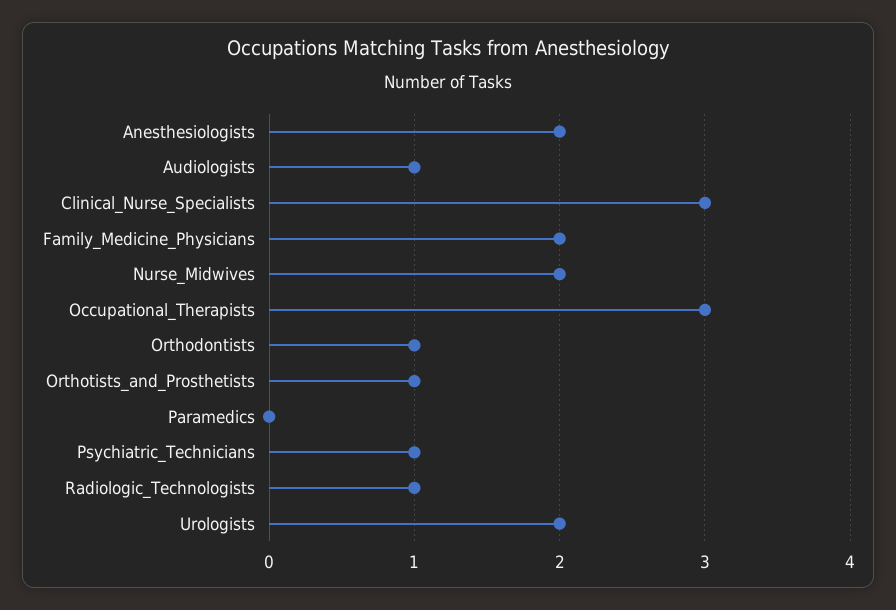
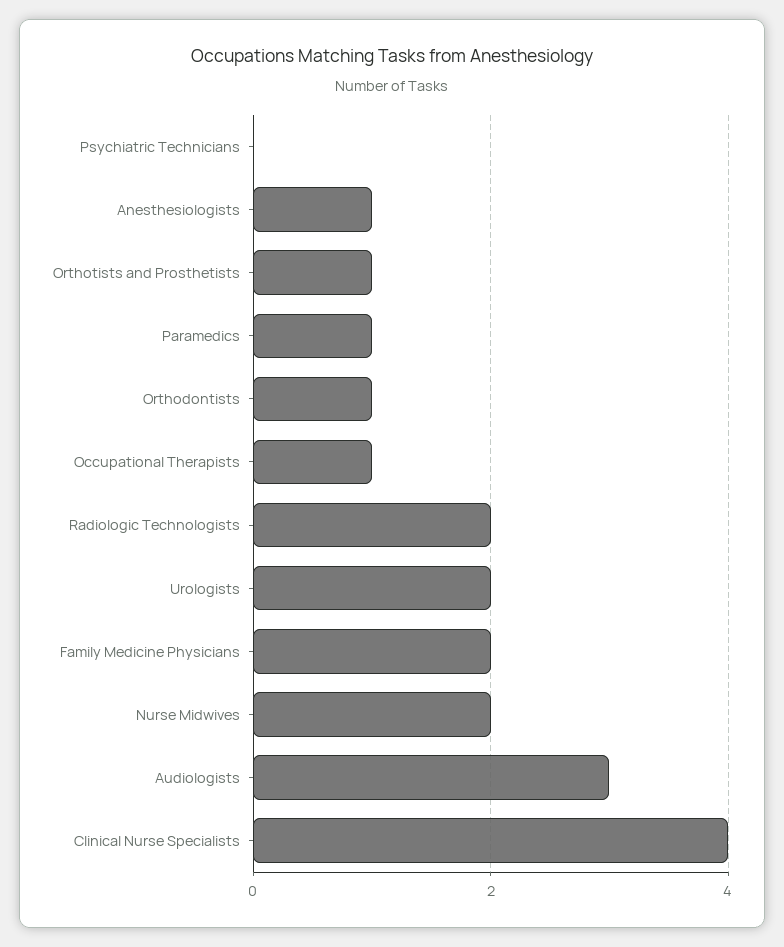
Anesthesiologists: 2 -> 1
Audiologists: 1 -> 3
Clinical_Nurse_Specialists: 3 -> 4
Occupational_Therapists: 3 -> 1
Paramedics: 0 -> 1
Psychiatric_Technicians: 1 -> 0
Radiologic_Technologists: 1 -> 2

